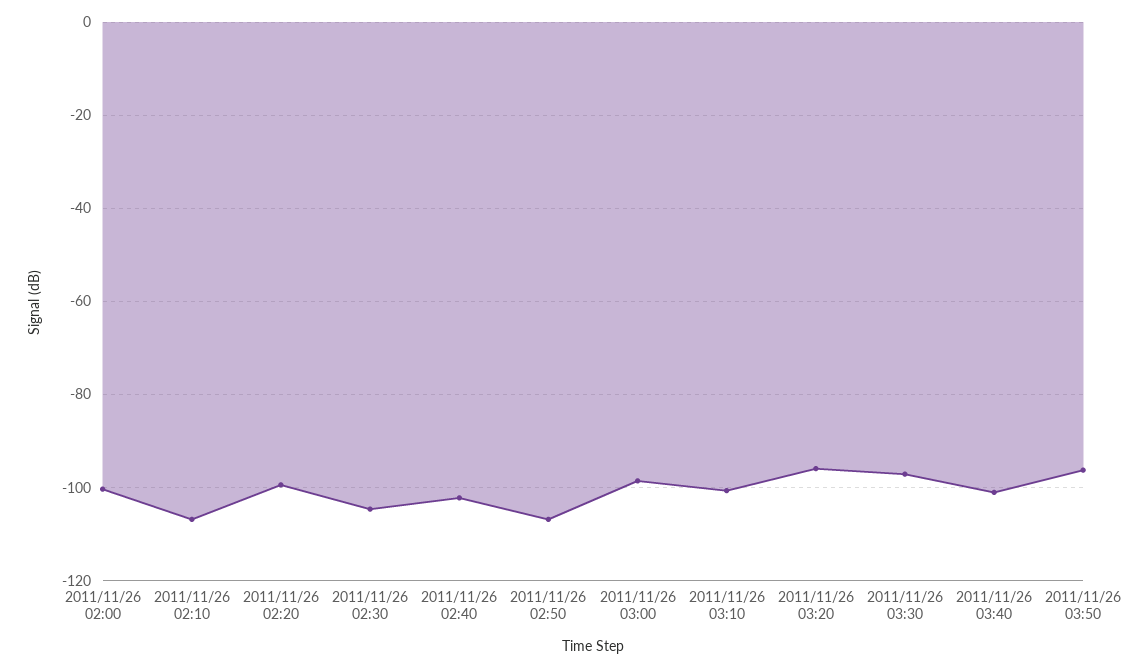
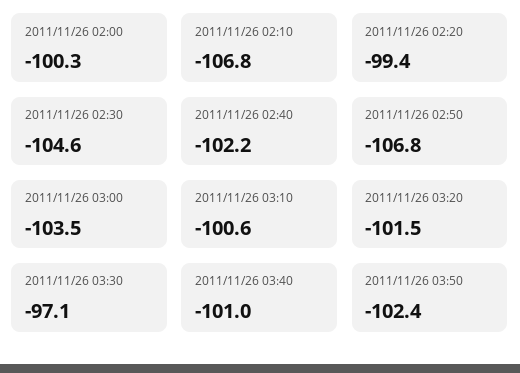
2011/11/26 03:00: -98 -> -103.5
2011/11/26 03:20: -96 -> -101.5
2011/11/26 03:50: -96 -> -102.4

